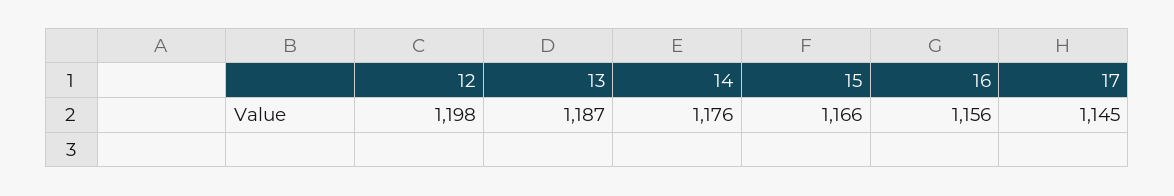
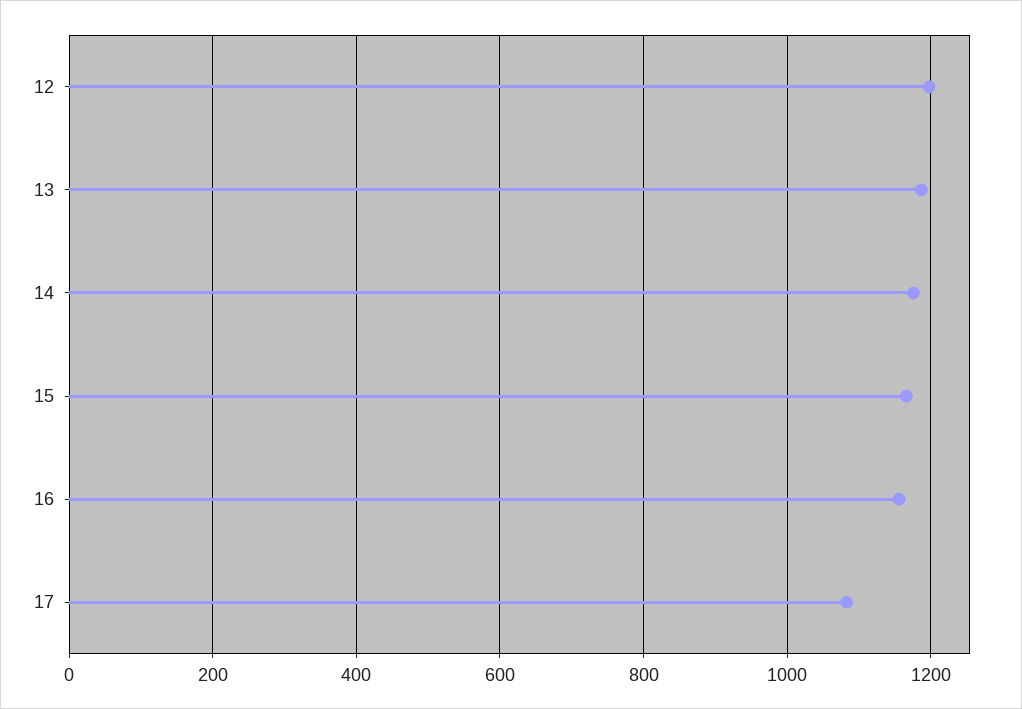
17: 1145 -> 1080

